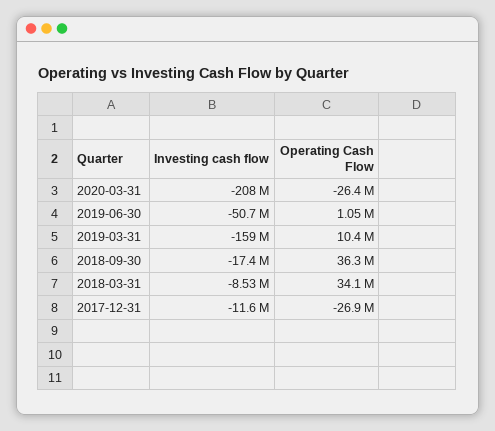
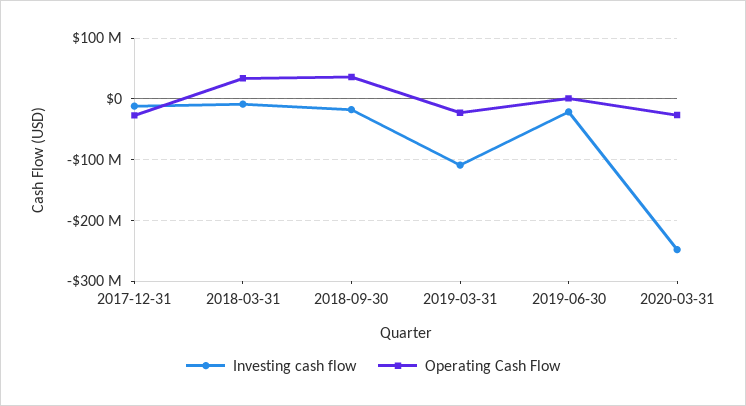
Investing cash flow, 2020-03-31: -208000000 -> -250000000
Investing cash flow, 2019-06-30: -50700000 -> -20000000
Investing cash flow, 2019-03-31: -159000000 -> -110000000
Operating Cash Flow, 2019-03-31: 10400000 -> -20000000

